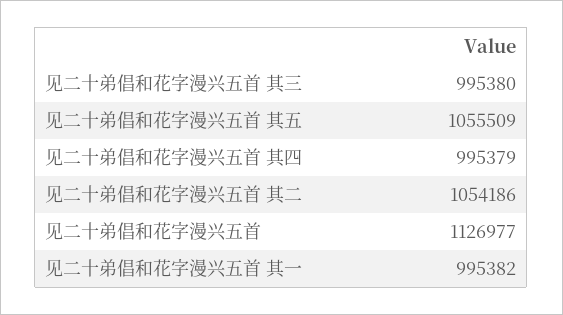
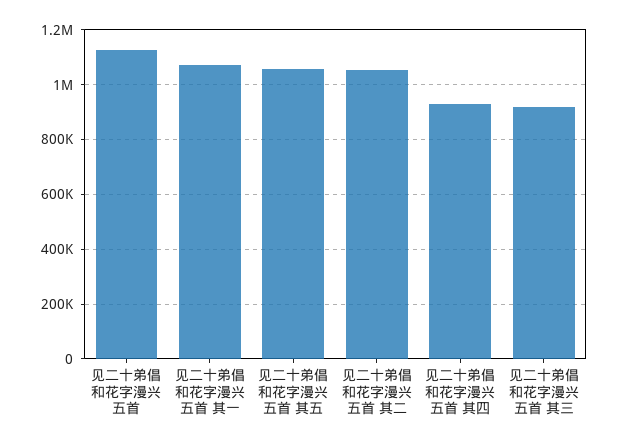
见二十弟倡和花字漫兴五首 其三: 995380 -> 925000
见二十弟倡和花字漫兴五首 其四: 995379 -> 925000
见二十弟倡和花字漫兴五首 其一: 995382 -> 1075000

